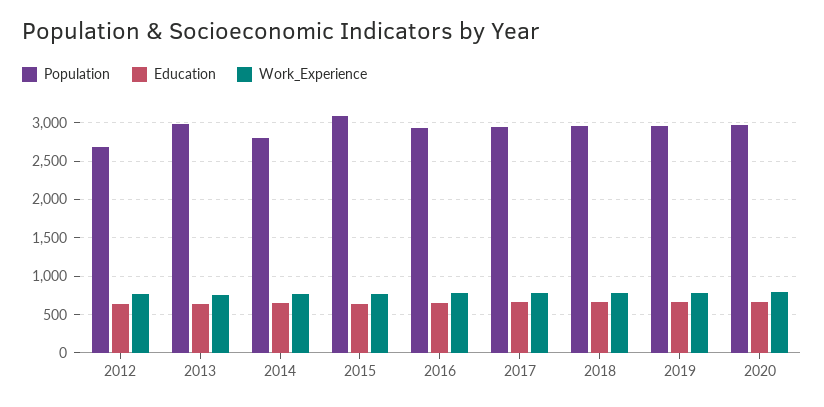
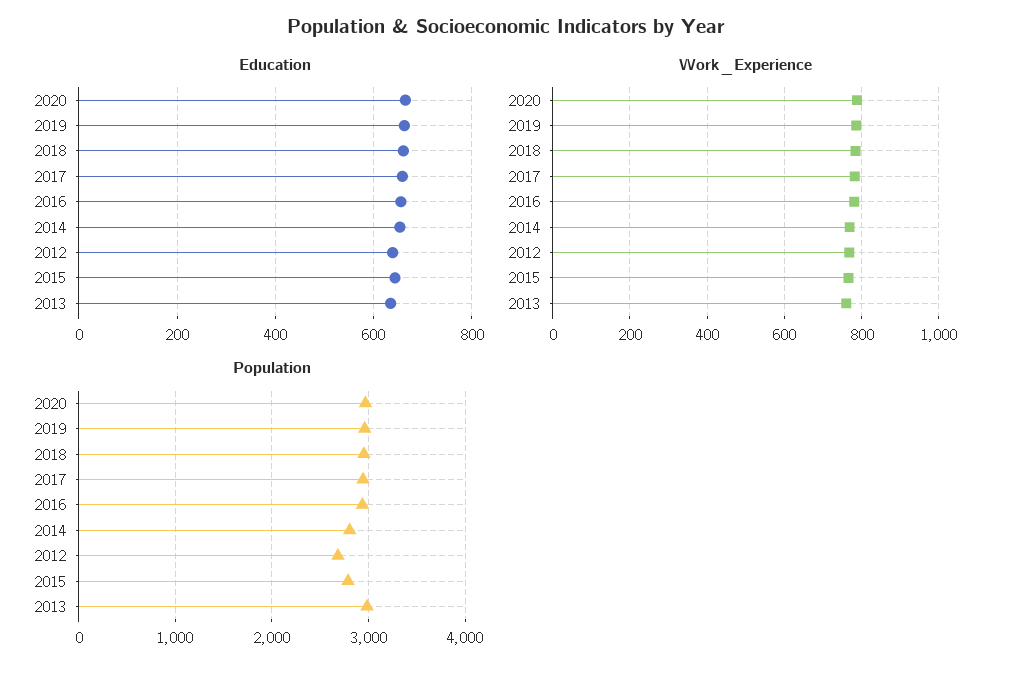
Population, 2015: 3100 -> 2800

